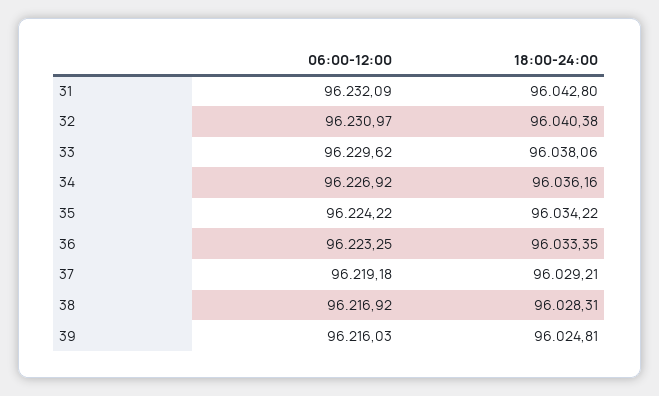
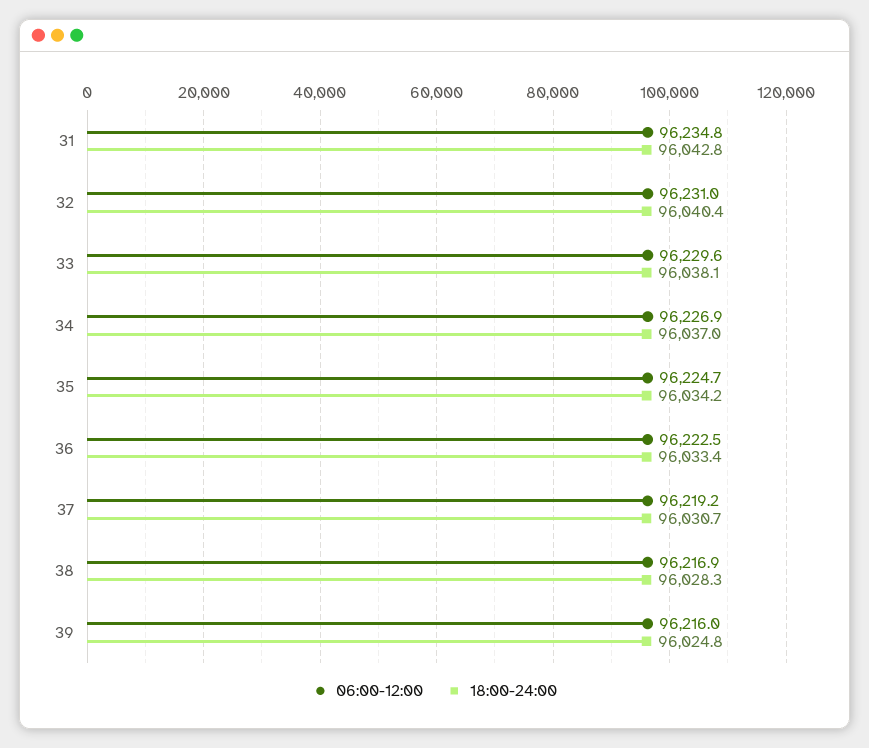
06:00-12:00, 31: 96232.09 -> 96234.8
18:00-24:00, 34: 96036.16 -> 96037
06:00-12:00, 35: 96224.22 -> 96224.7
06:00-12:00, 36: 96223.25 -> 96222.5
18:00-24:00, 37: 96029.21 -> 96030.7

